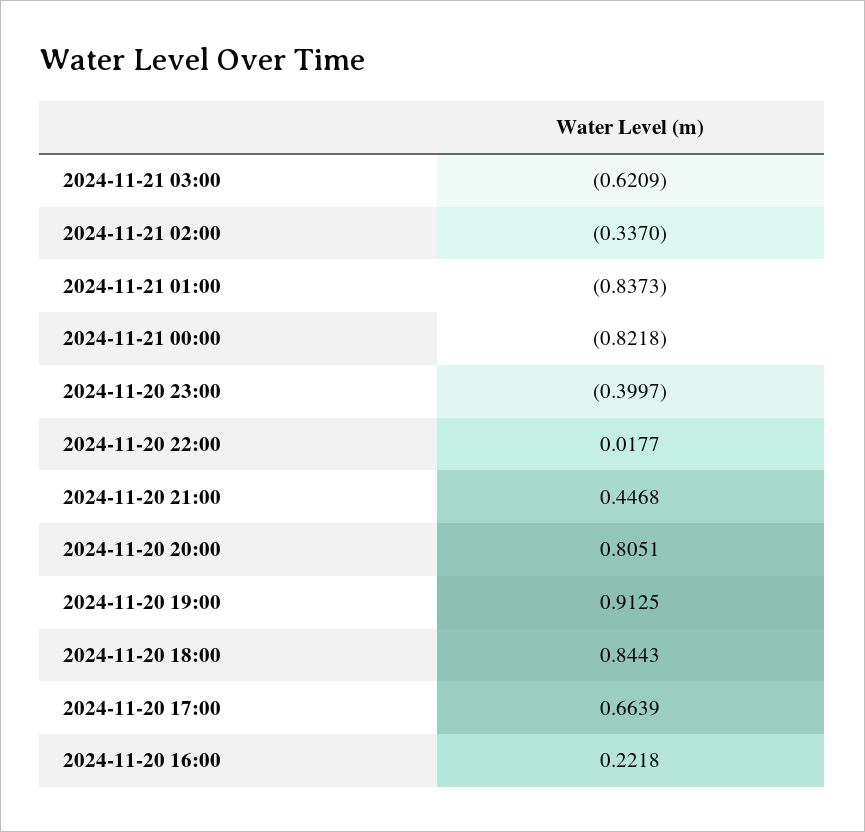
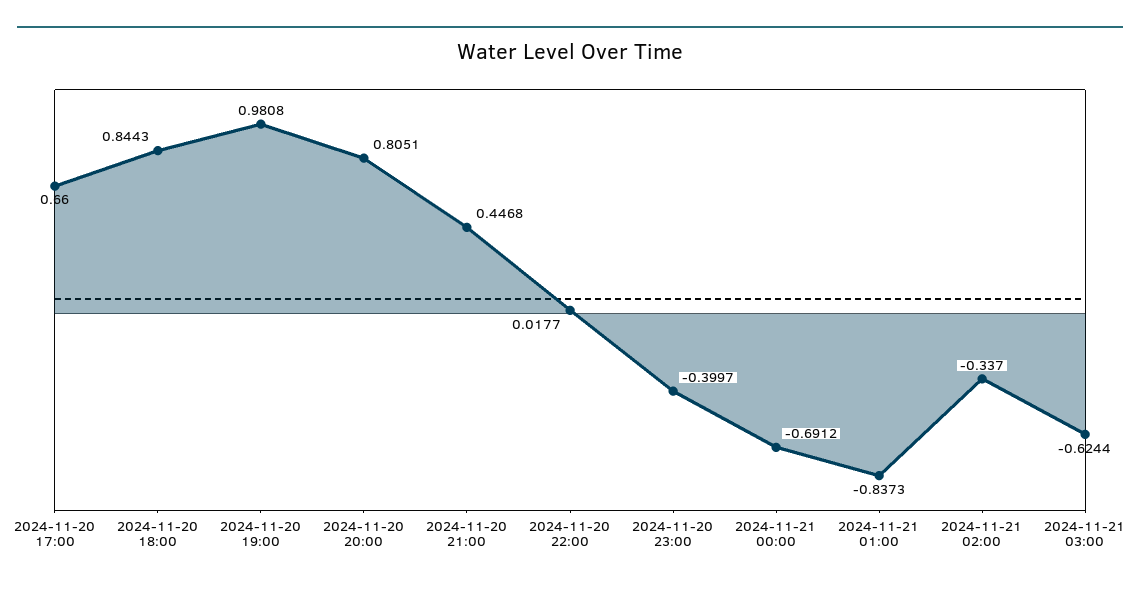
2024-11-21 03:00: -0.6209 -> -0.6244
2024-11-21 00:00: -0.8218 -> -0.6912
2024-11-20 19:00: 0.9125 -> 0.9808
2024-11-20 17:00: 0.6639 -> 0.66
2024-11-20 16:00: 0.2218 -> none

